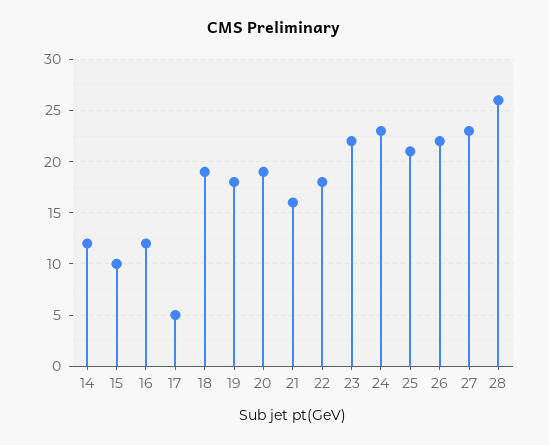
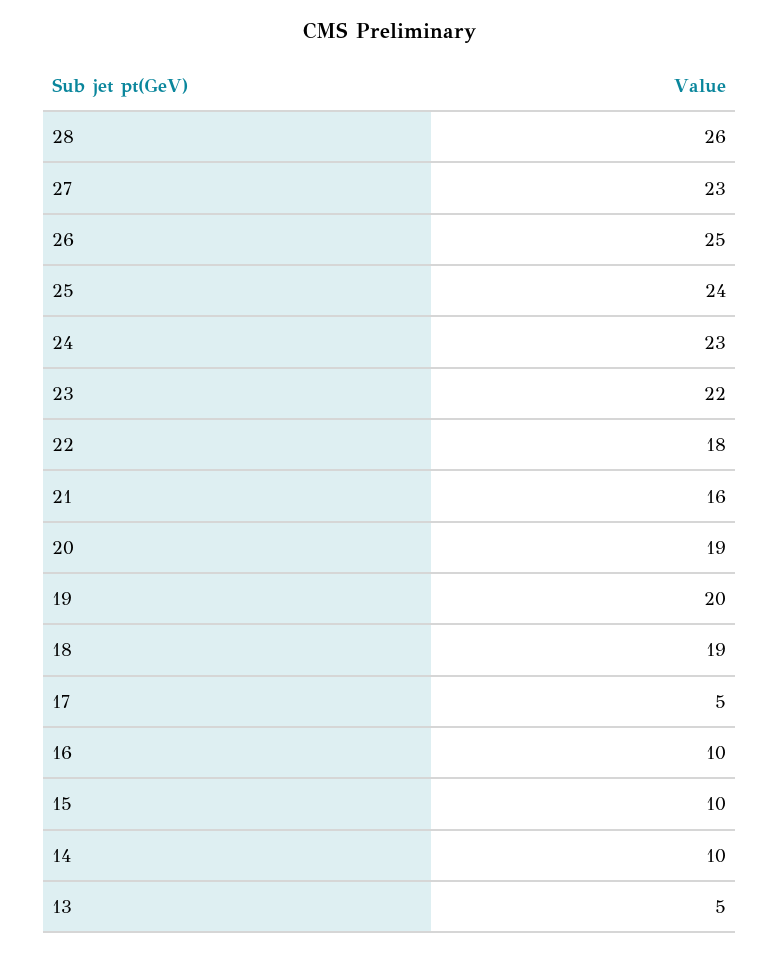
14: 12 -> 10
16: 12 -> 10
19: 18 -> 20
25: 21 -> 24
26: 22 -> 25
13: none -> 5

